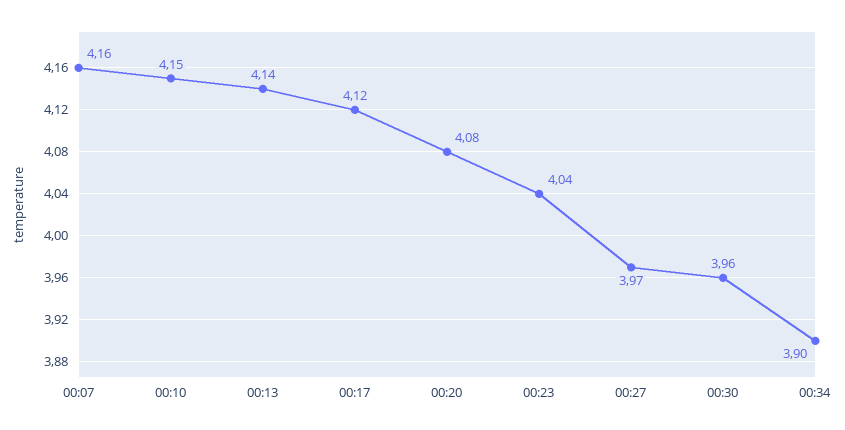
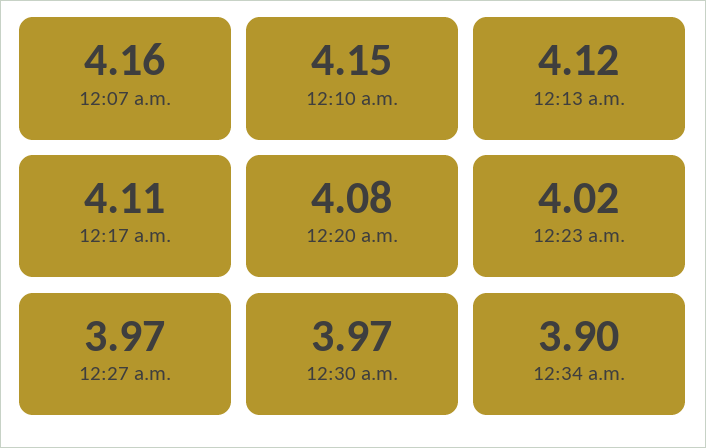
00:13: 4.14 -> 4.12
00:17: 4.12 -> 4.11
00:23: 4.04 -> 4.02
00:30: 3.96 -> 3.97

